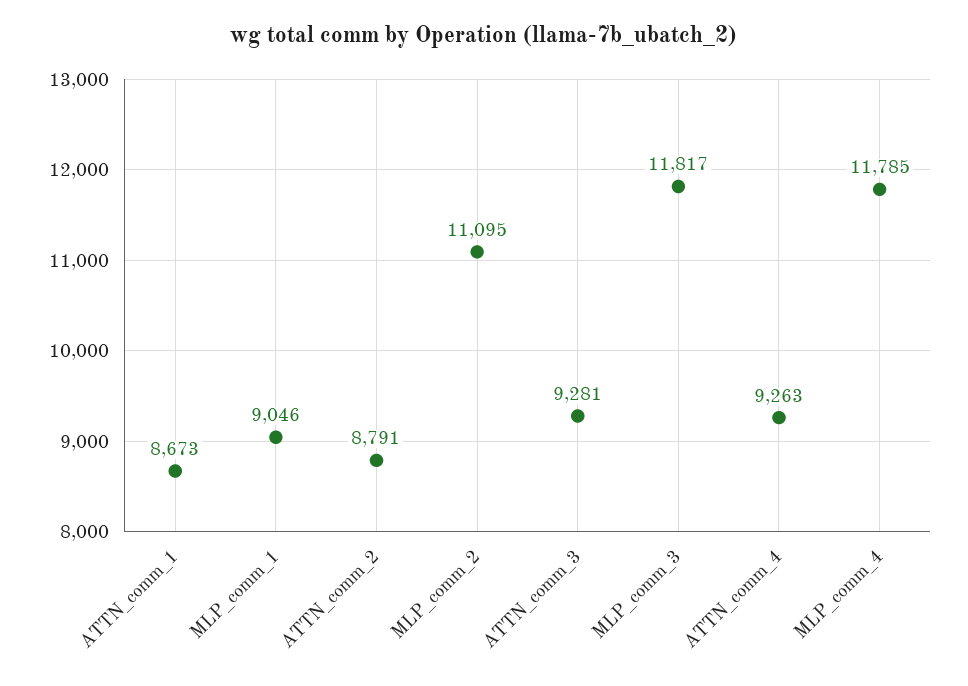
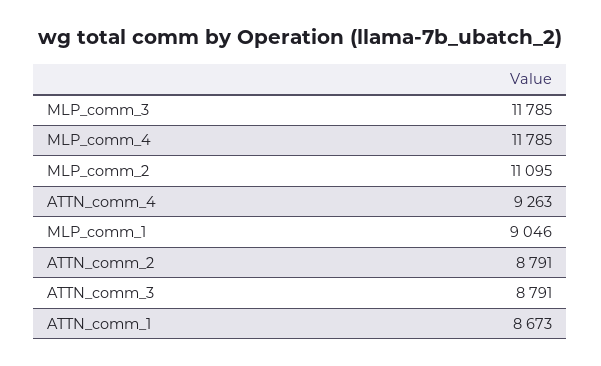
ATTN_comm_3: 9281 -> 8791
MLP_comm_3: 11817 -> 11785

